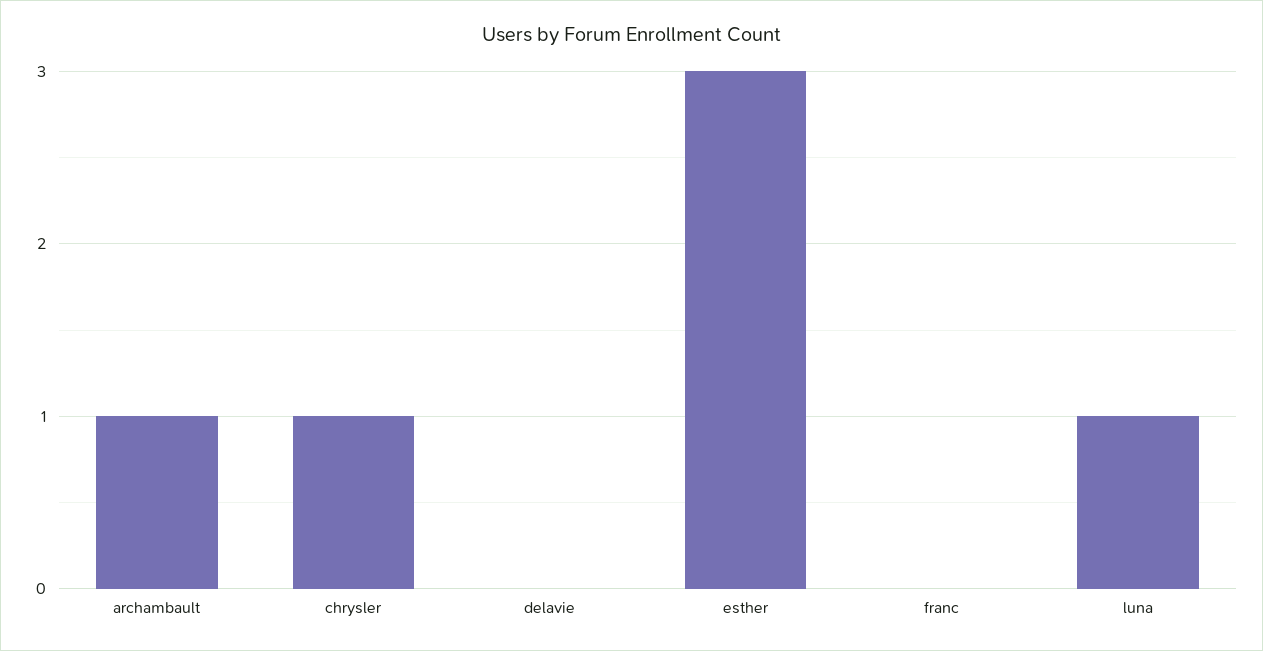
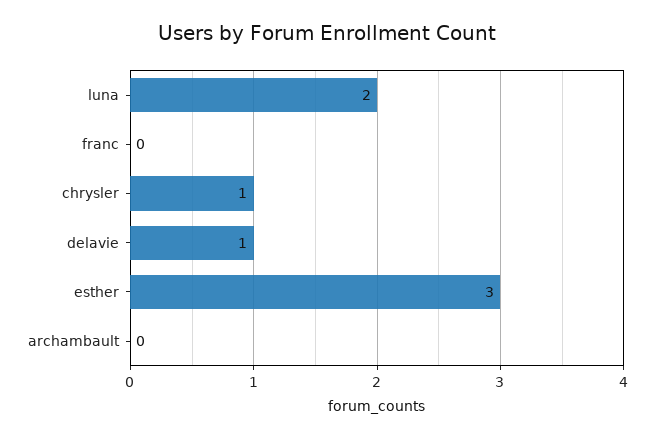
archambault: 1 -> 0
delavie: 0 -> 1
luna: 1 -> 2

